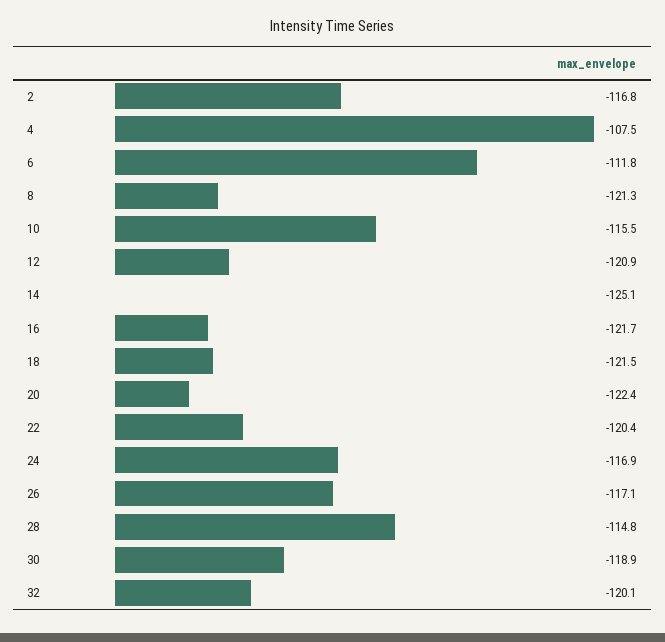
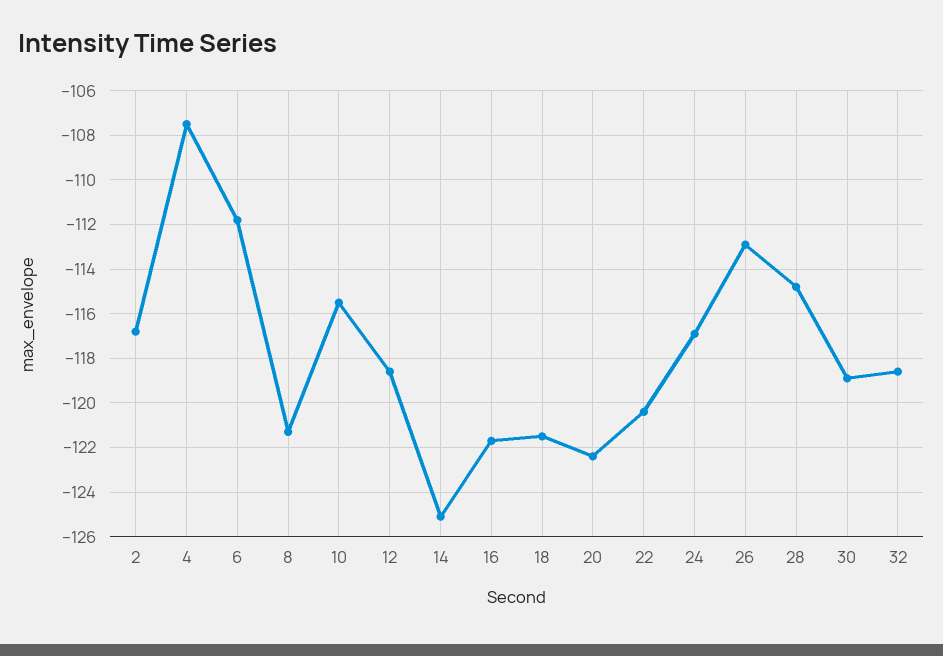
12: -120.9 -> -118.5
26: -117.1 -> -113
32: -120.1 -> -118.5

